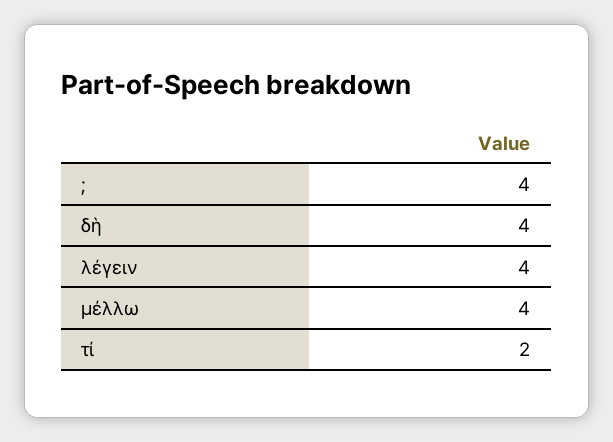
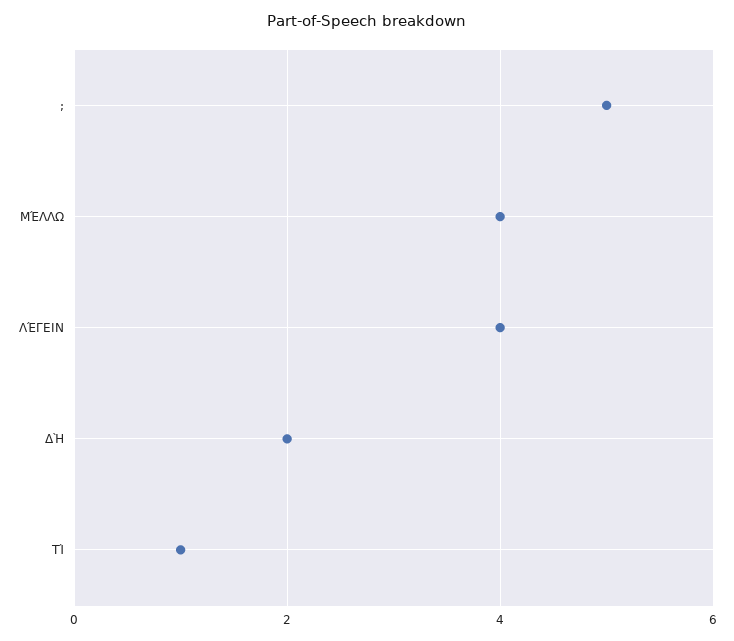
;: 4 -> 5
δὴ: 4 -> 2
τί: 2 -> 1

